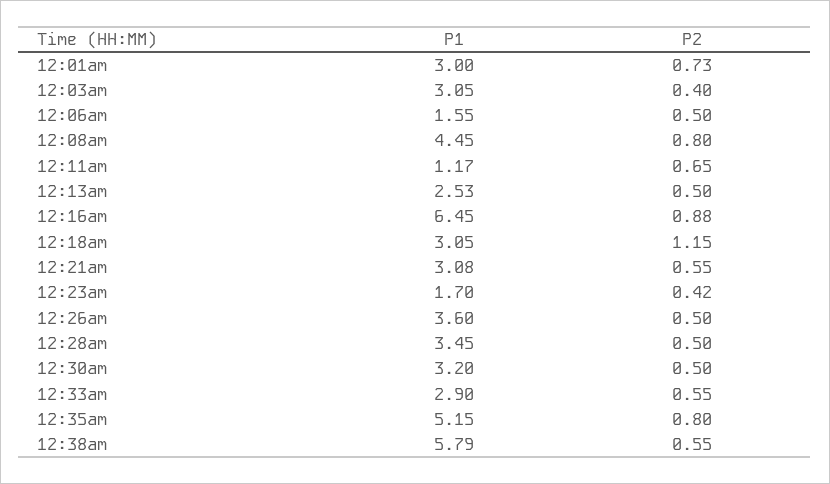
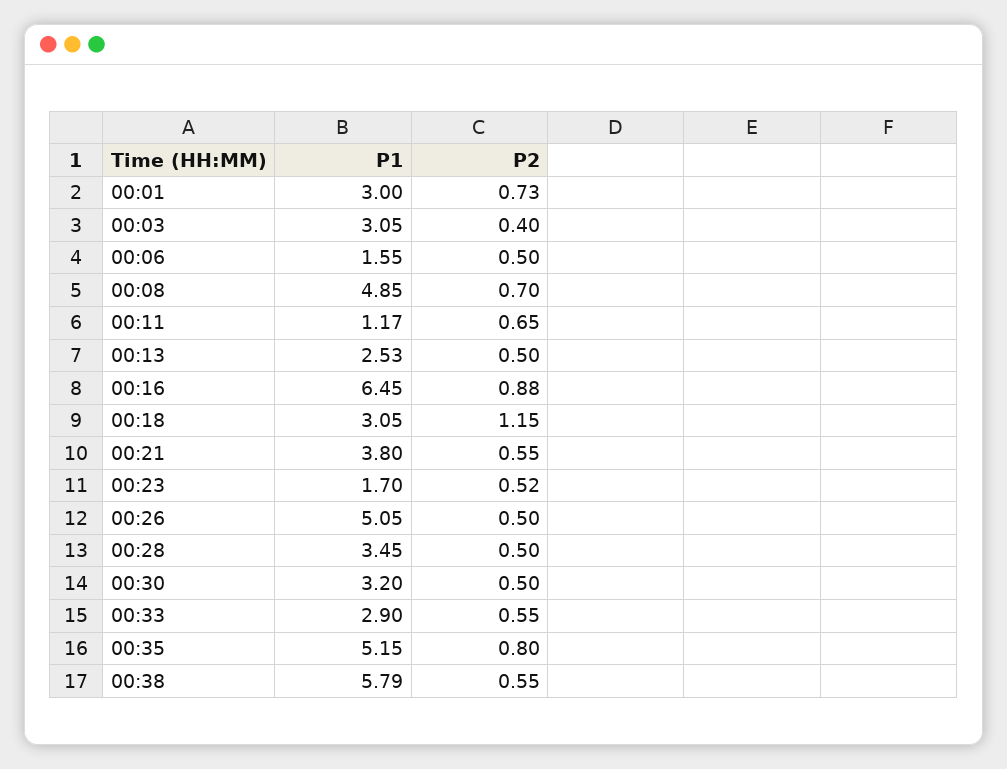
P1, 12:08am: 4.45 -> 4.85
P2, 12:08am: 0.8 -> 0.7
P1, 12:21am: 3.08 -> 3.8
P2, 12:23am: 0.42 -> 0.52
P1, 12:26am: 3.6 -> 5.05

